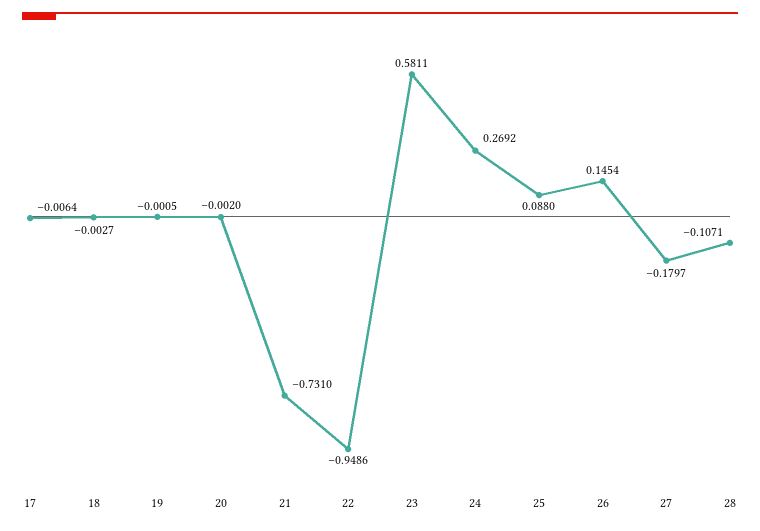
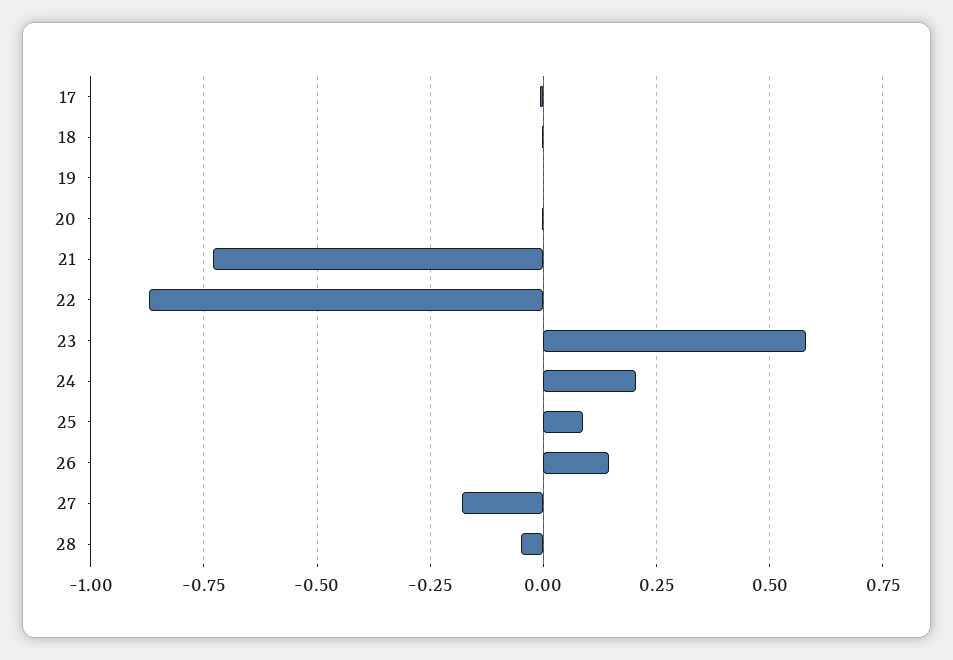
22: -0.9486 -> -0.875
24: 0.2692 -> 0.2
28: -0.1071 -> -0.05

